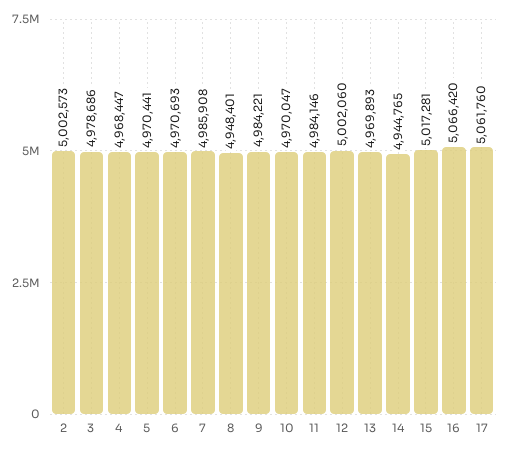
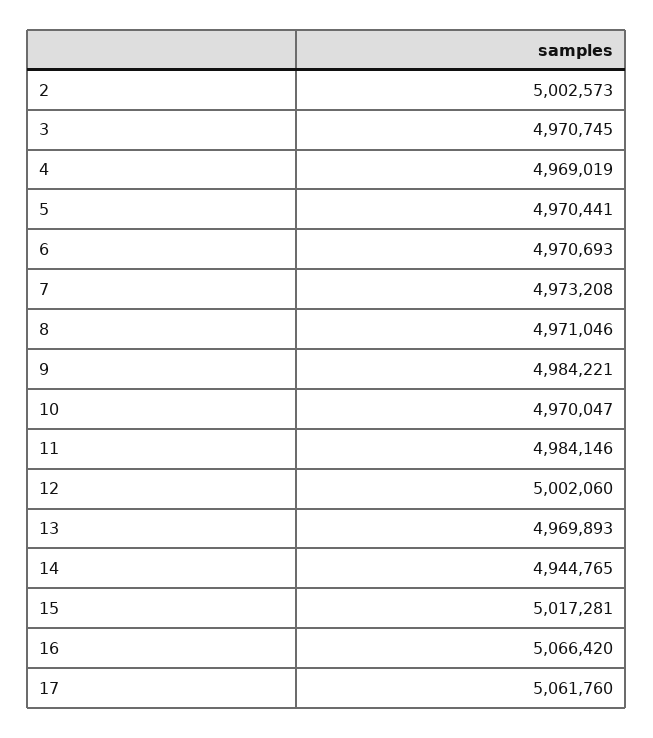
3: 4978686 -> 4970745
4: 4968447 -> 4969019
7: 4985908 -> 4973208
8: 4948401 -> 4971046

